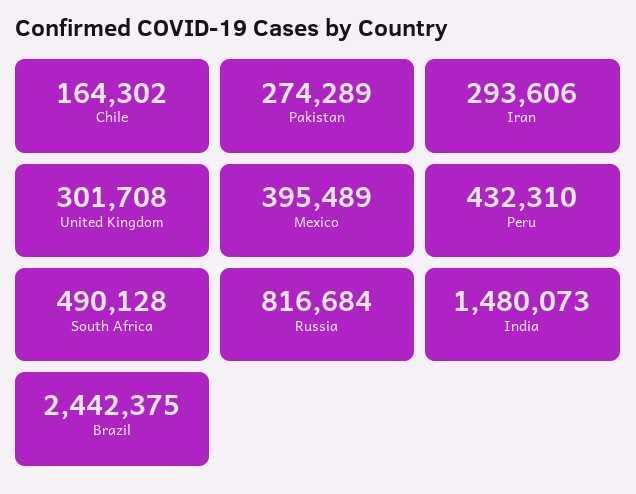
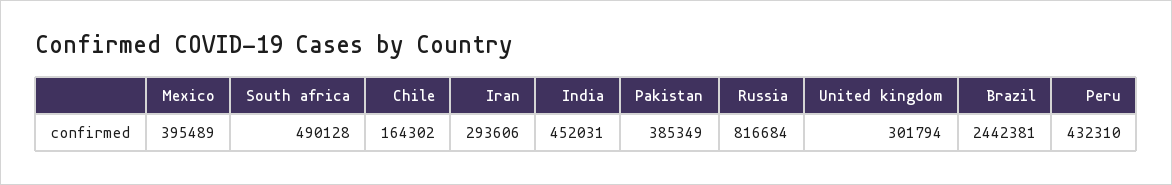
Pakistan: 274289 -> 385349
United Kingdom: 301708 -> 301794
India: 1480073 -> 452031
Brazil: 2442375 -> 2442381

